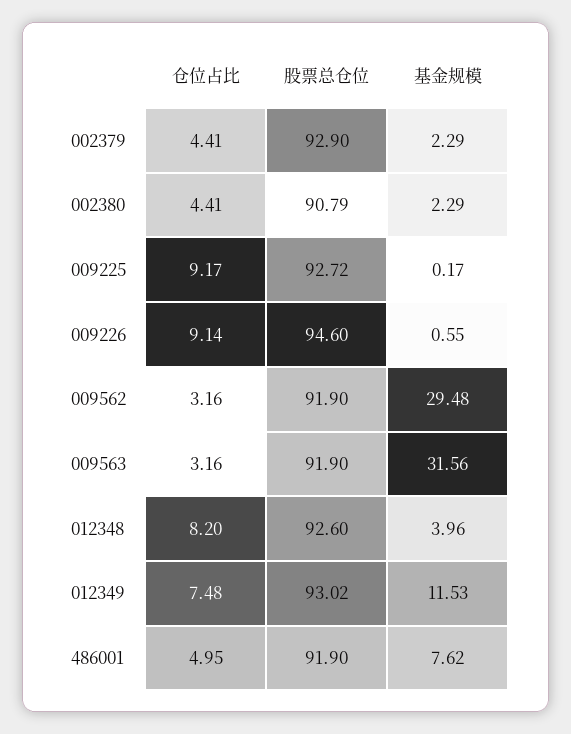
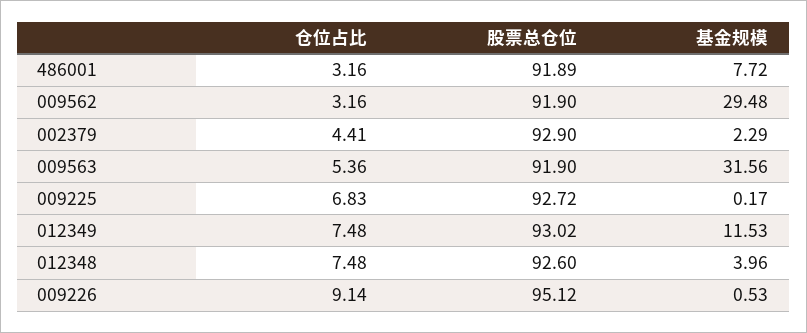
仓位占比, 002380: 4.41 -> none
股票总仓位, 002380: 90.79 -> none
基金规模, 002380: 2.29 -> none
仓位占比, 009225: 9.17 -> 6.83
股票总仓位, 009226: 94.6 -> 95.12
基金规模, 009226: 0.55 -> 0.53
仓位占比, 009563: 3.16 -> 5.36
仓位占比, 012348: 8.2 -> 7.48
仓位占比, 486001: 4.95 -> 3.16
股票总仓位, 486001: 91.9 -> 91.89
基金规模, 486001: 7.62 -> 7.72

